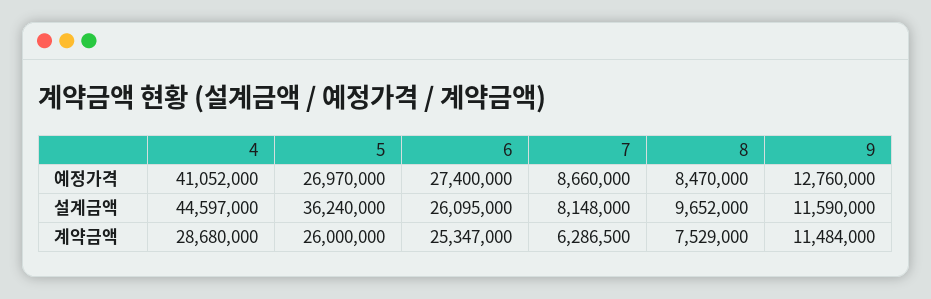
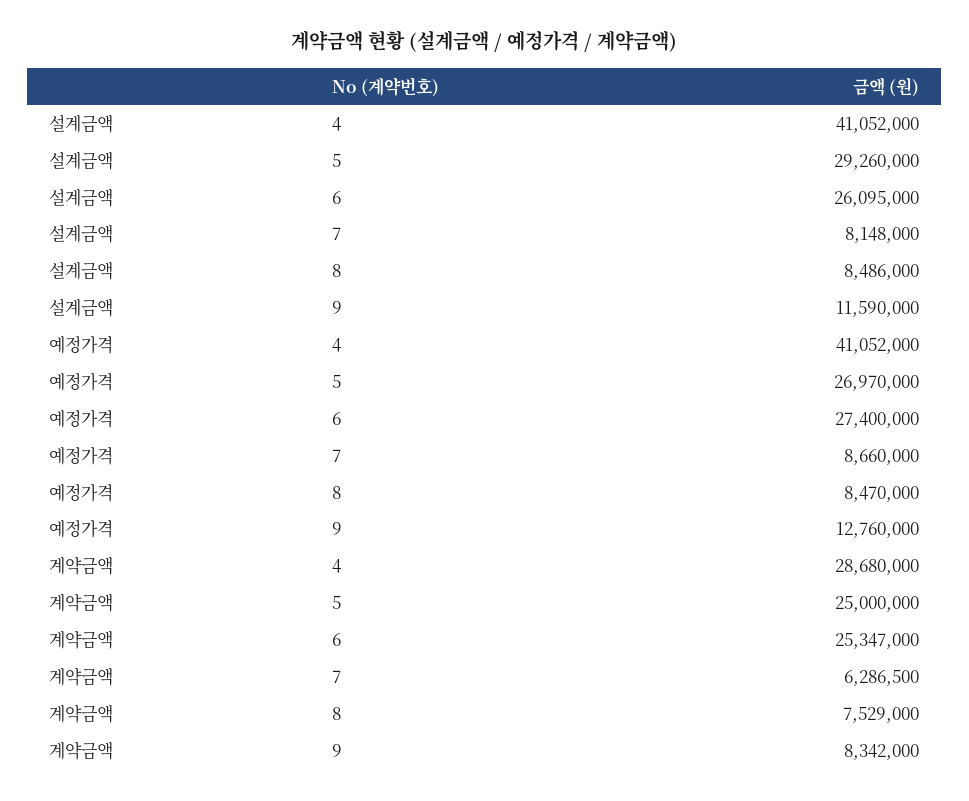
4, 설계금액: 44597000 -> 41052000
5, 설계금액: 36240000 -> 29260000
8, 설계금액: 9652000 -> 8486000
5, 계약금액: 26000000 -> 25000000
9, 계약금액: 11484000 -> 8342000

